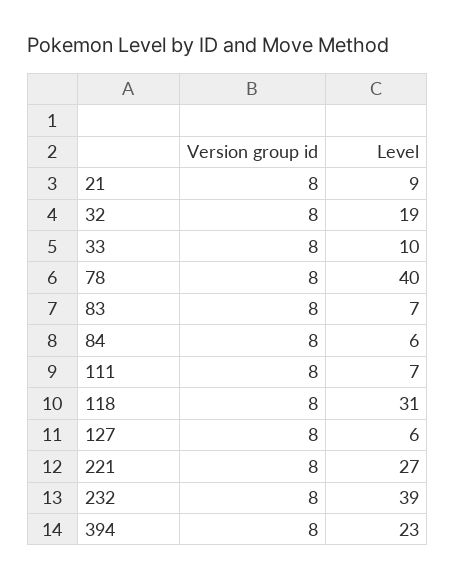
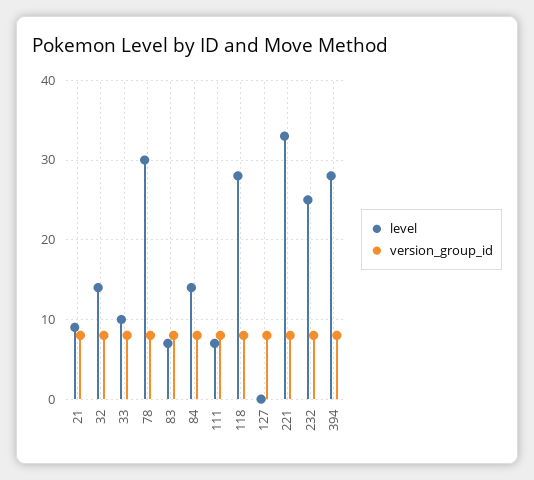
Level, 32: 19 -> 14
Level, 78: 40 -> 30
Level, 84: 6 -> 14
Level, 118: 31 -> 28
Level, 127: 6 -> 0
Level, 221: 27 -> 33
Level, 232: 39 -> 25
Level, 394: 23 -> 28

